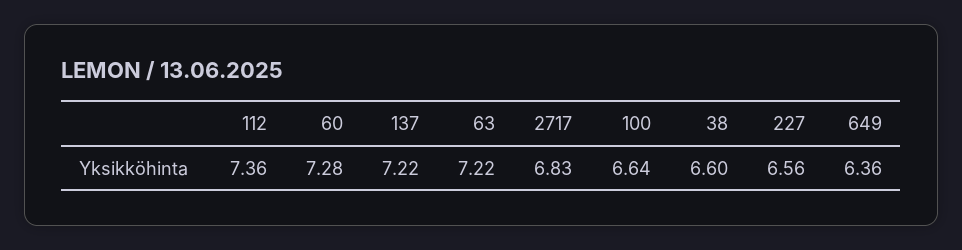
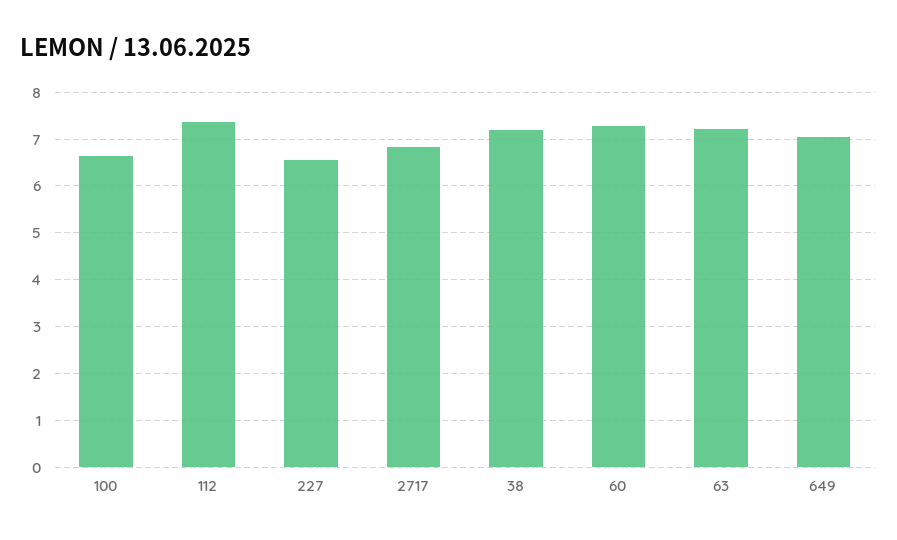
137: 7.22 -> none
38: 6.6 -> 7.2
649: 6.36 -> 7

